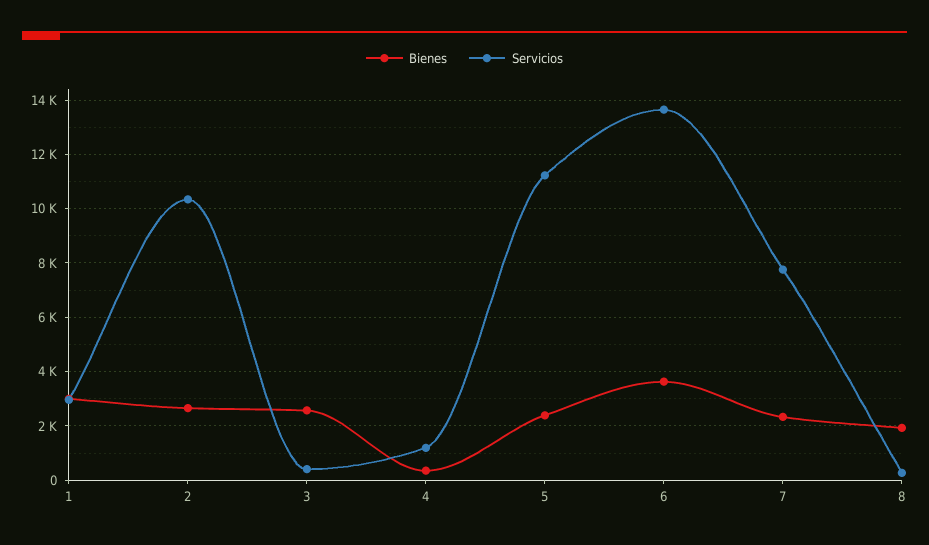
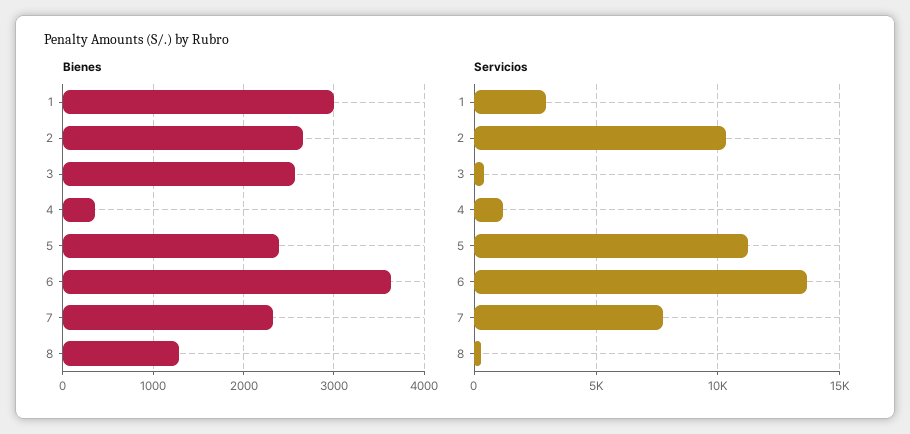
Bienes, 8: 2000 -> 1300

